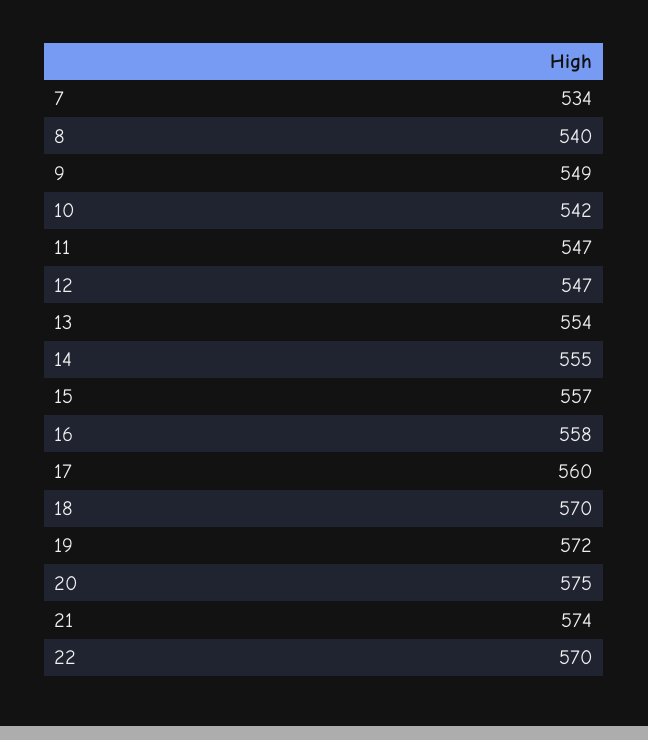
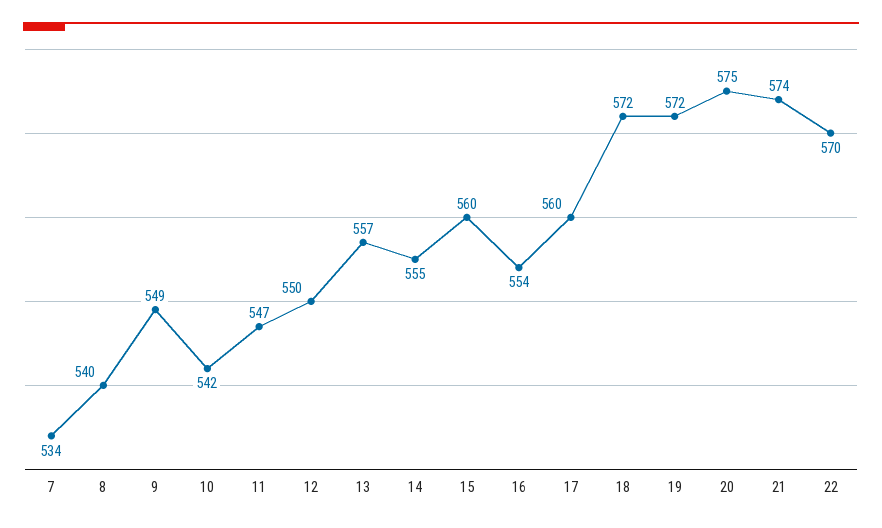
12: 547 -> 550
13: 554 -> 557
15: 557 -> 560
16: 558 -> 554
18: 570 -> 572

